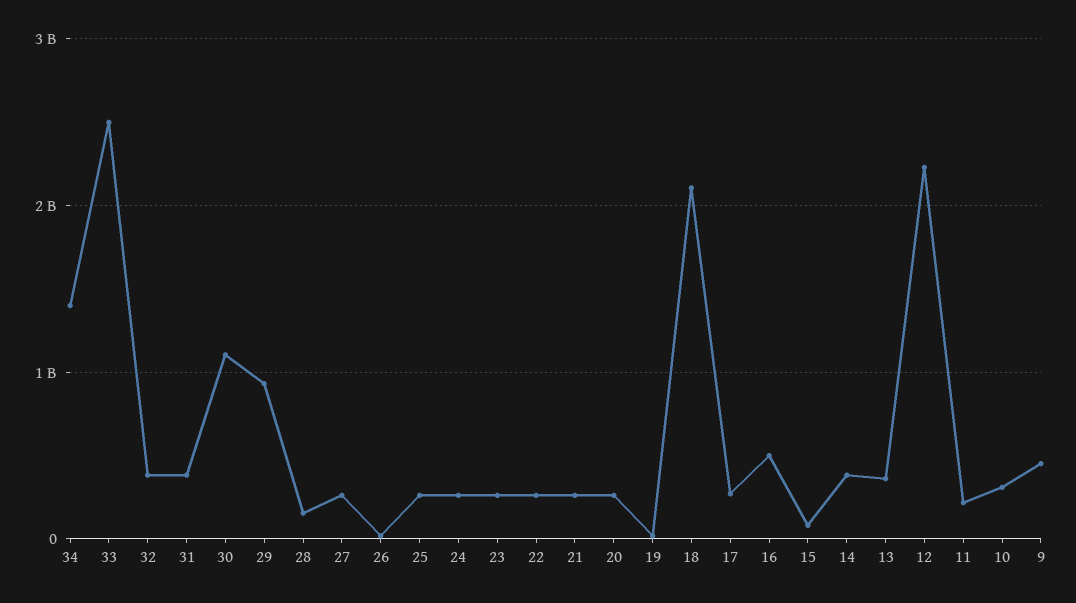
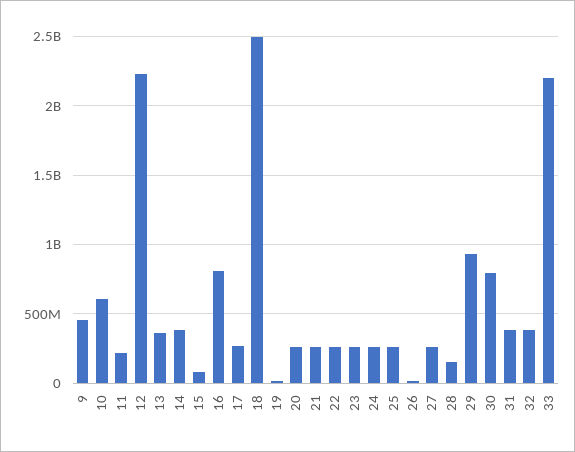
34: 1400000000 -> none
33: 2500000000 -> 2200000000
30: 1100000000 -> 800000000
18: 2100000000 -> 2500000000
16: 500000000 -> 800000000
10: 300000000 -> 600000000

